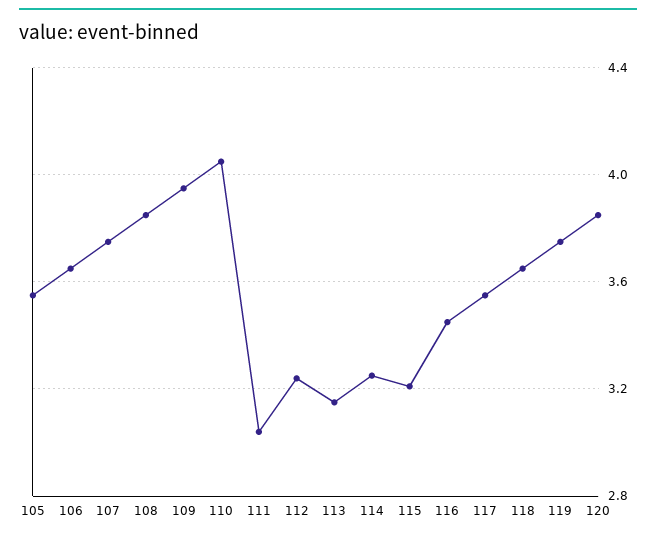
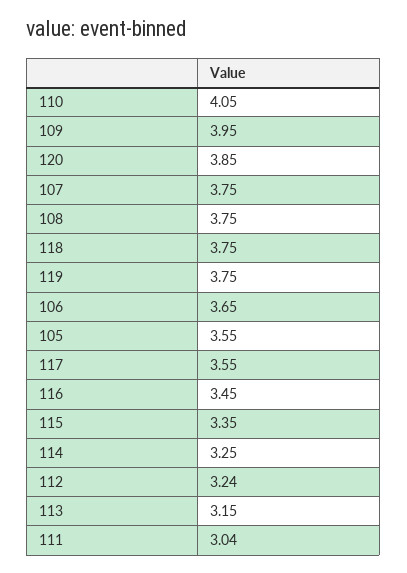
108: 3.85 -> 3.75
115: 3.2 -> 3.35
118: 3.65 -> 3.75

